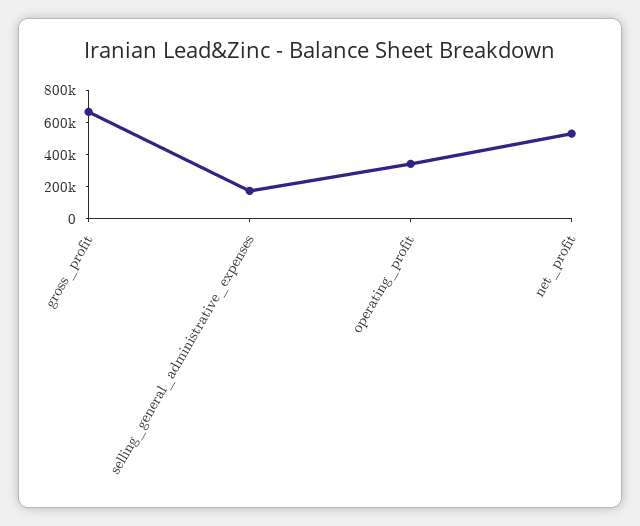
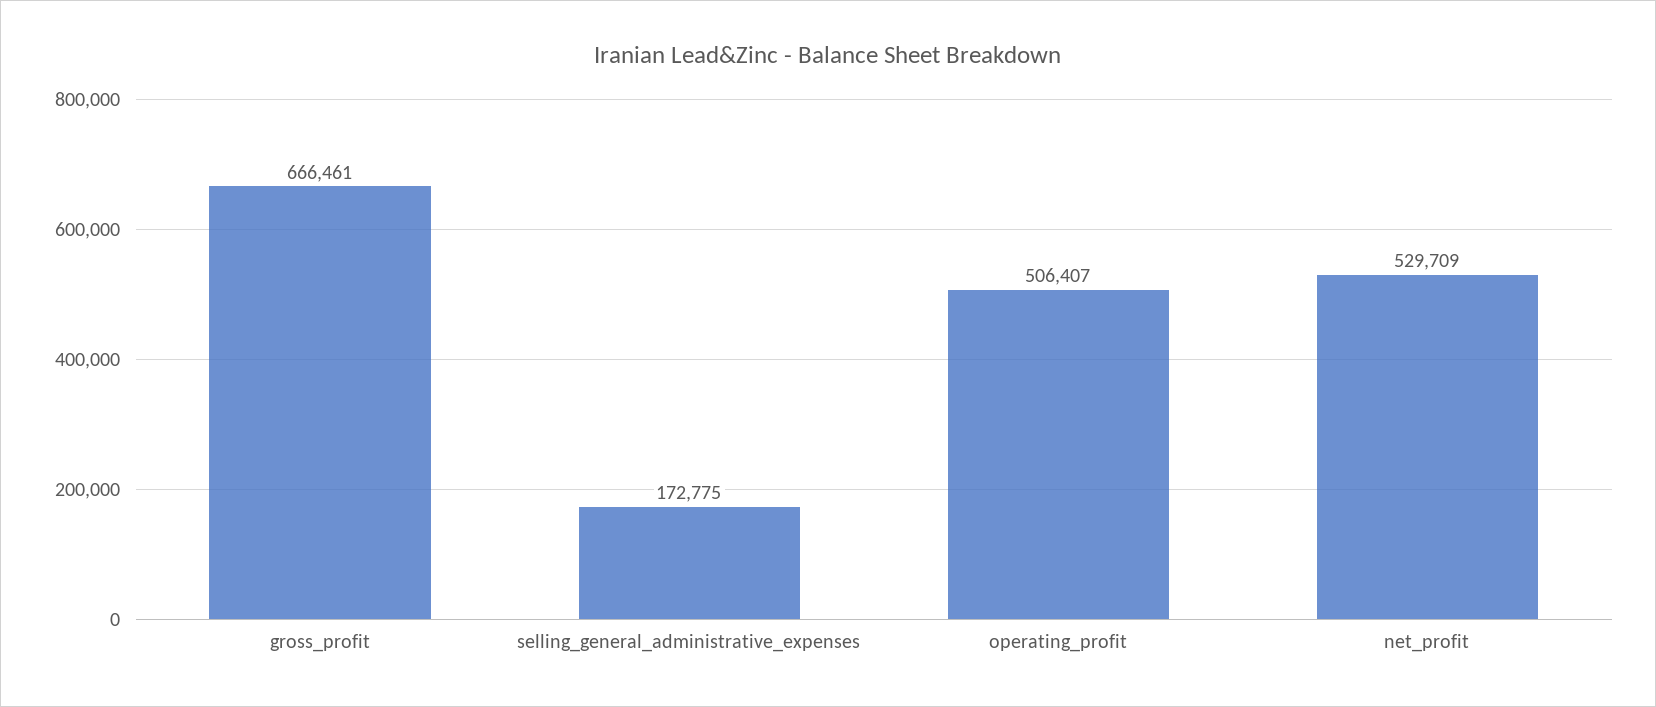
operating_profit: 350000 -> 506407

